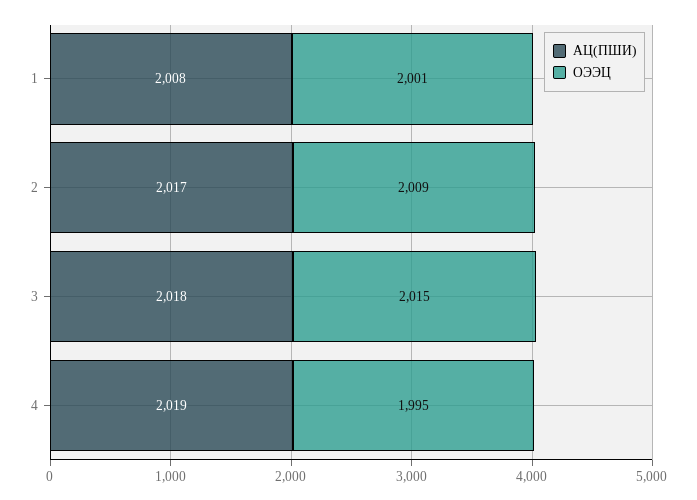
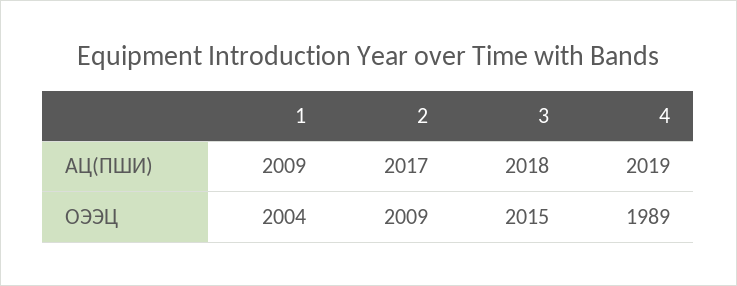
АЦ(ПШИ), 1: 2008 -> 2009
ОЭЭЦ, 1: 2001 -> 2004
ОЭЭЦ, 4: 1995 -> 1989

